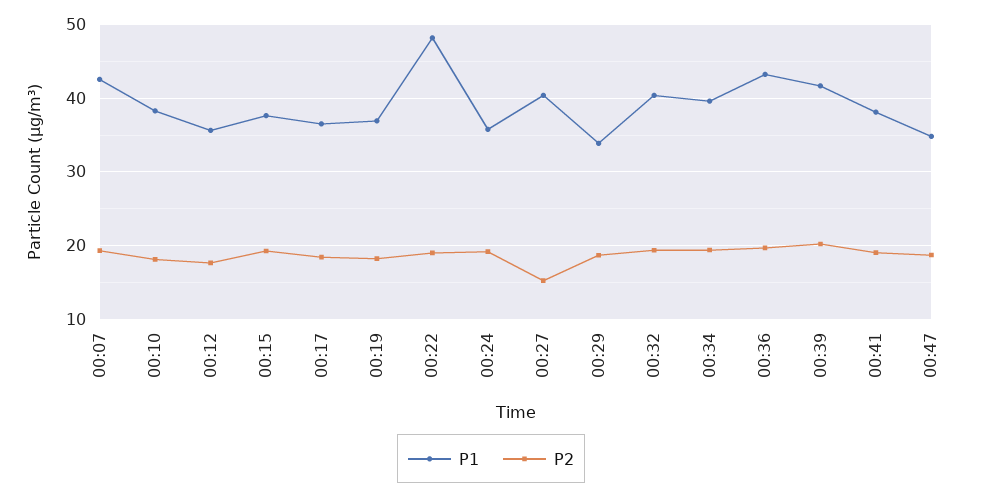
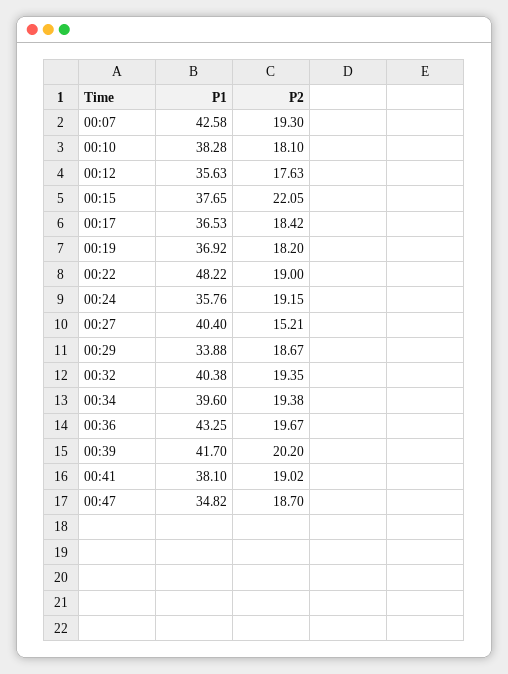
P2, 00:15: 19 -> 22.05

